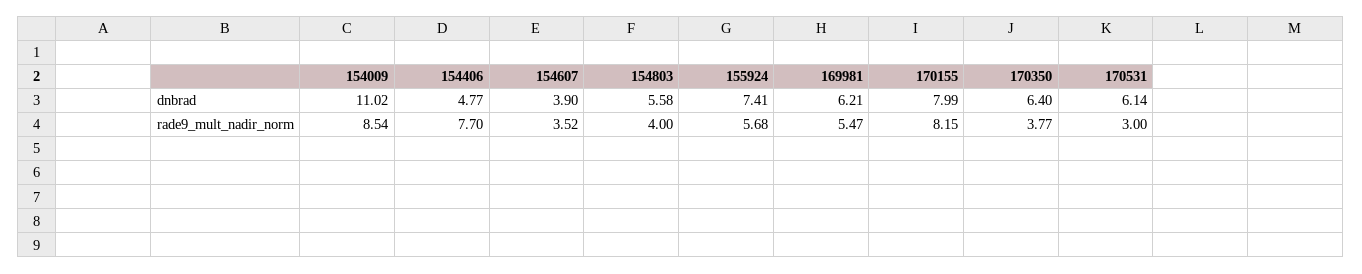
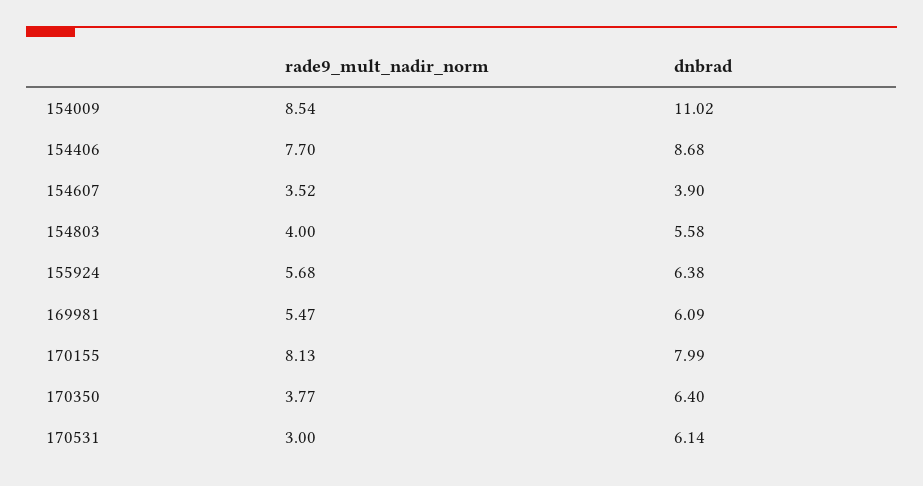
154406, dnbrad: 4.77 -> 8.68
155924, dnbrad: 7.41 -> 6.38
169981, dnbrad: 6.21 -> 6.09
170155, rade9_mult_nadir_norm: 8.15 -> 8.13

